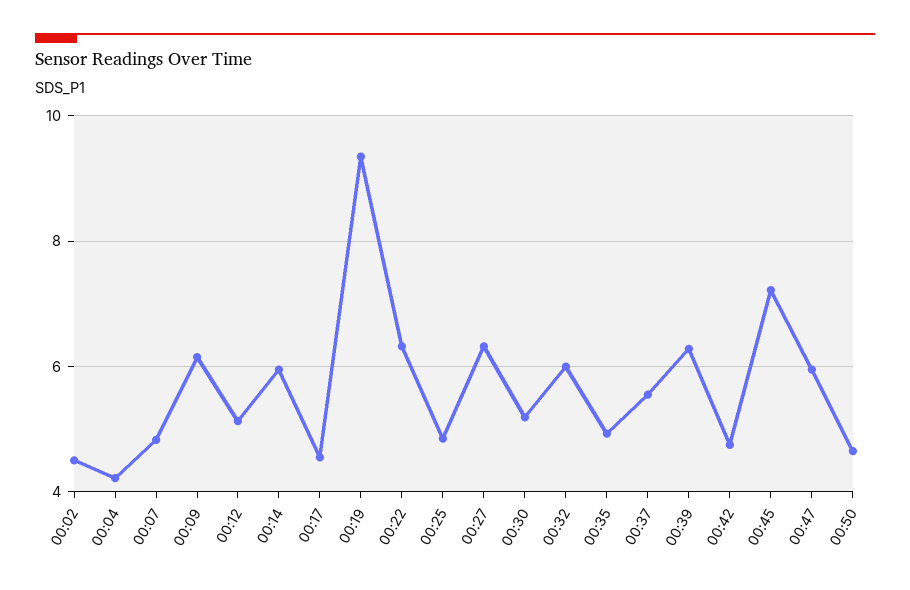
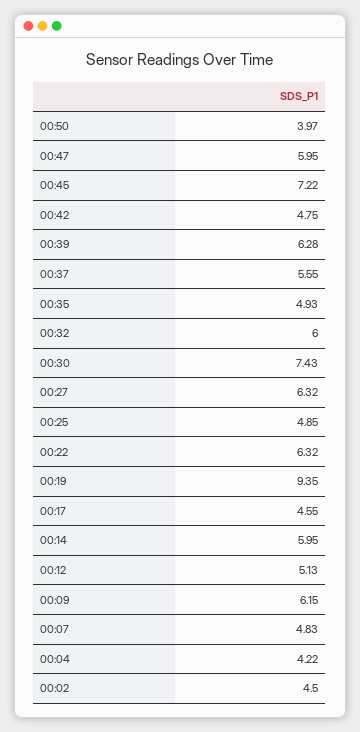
00:30: 5.2 -> 7.43
00:50: 4.6 -> 3.97

